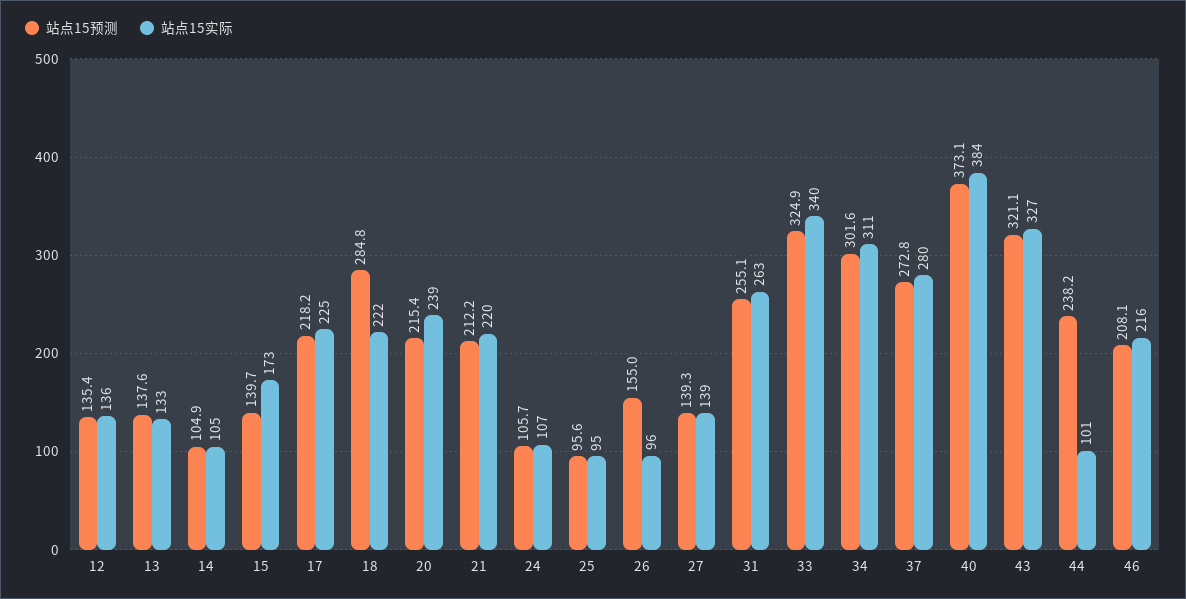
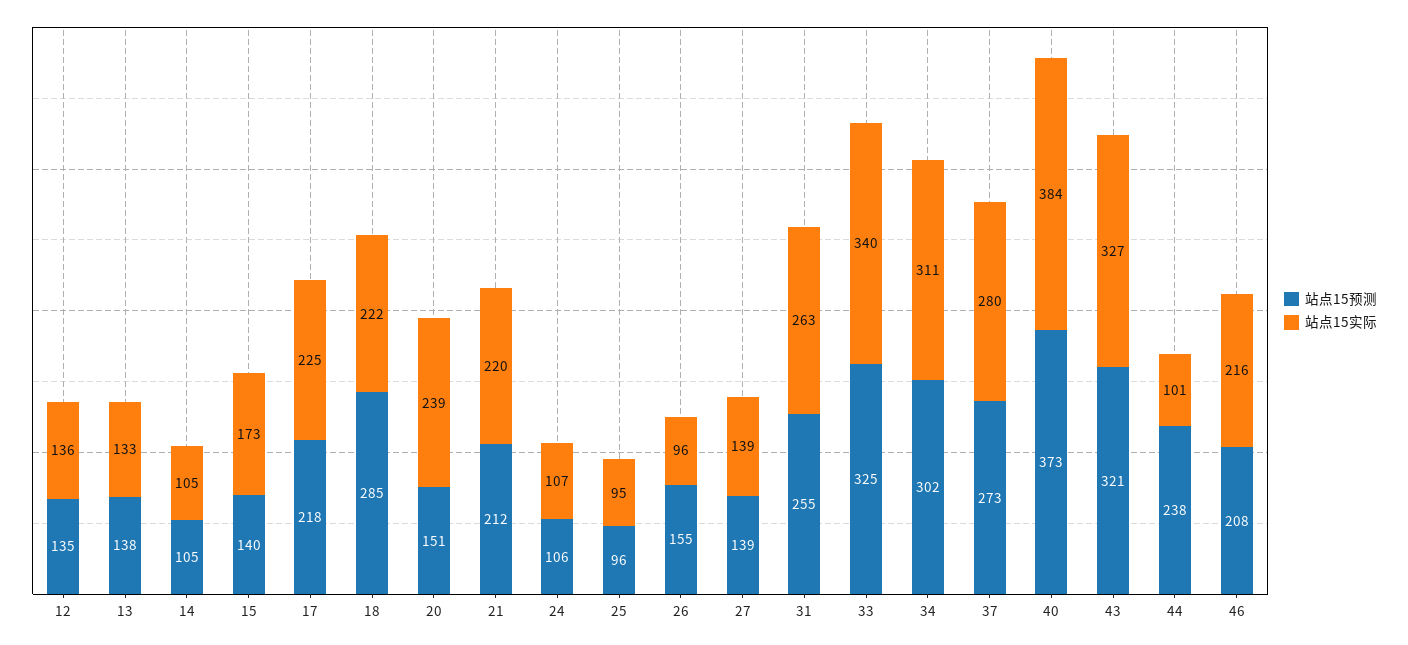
站点15预测, 20: 215.4 -> 151

